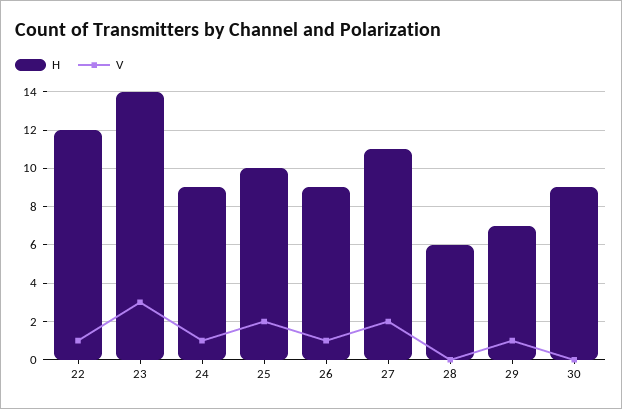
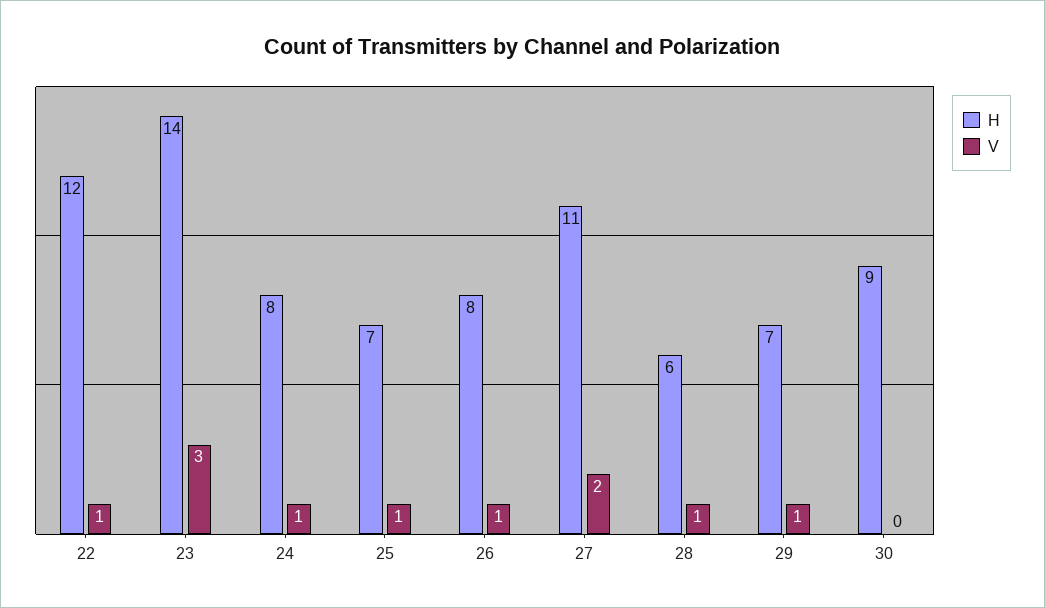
H, 24: 9 -> 8
H, 25: 10 -> 7
V, 25: 2 -> 1
H, 26: 9 -> 8
V, 28: 0 -> 1

